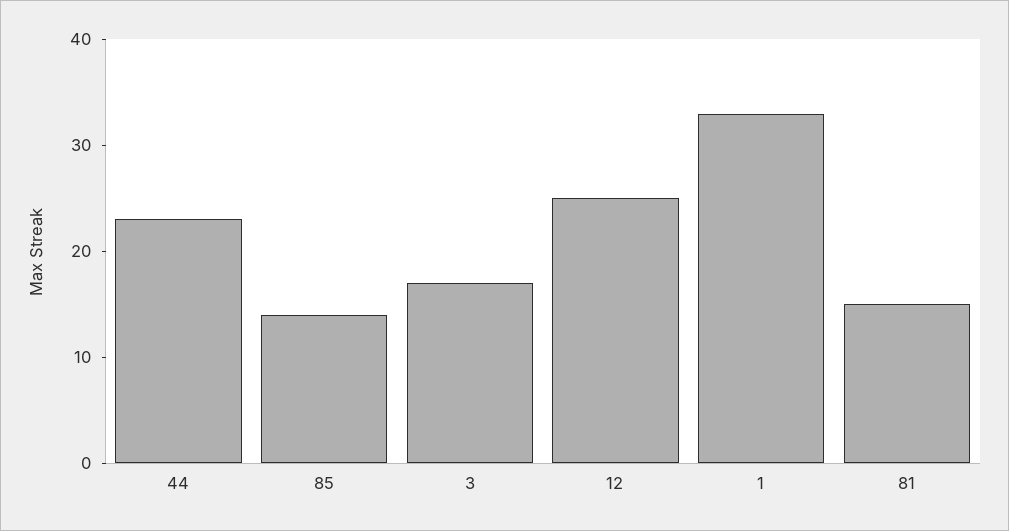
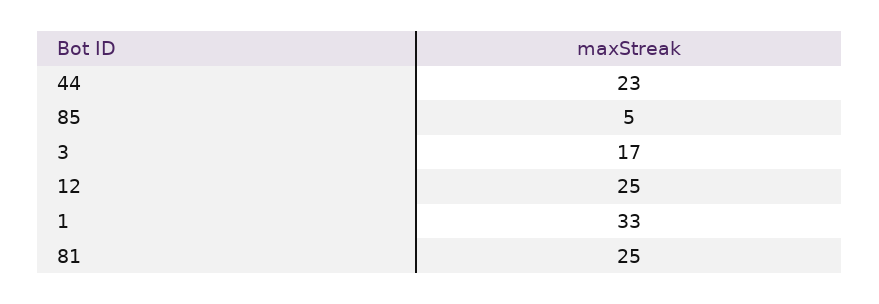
85: 14 -> 5
81: 15 -> 25

